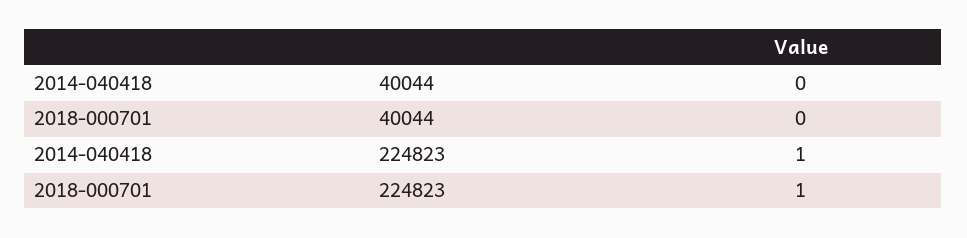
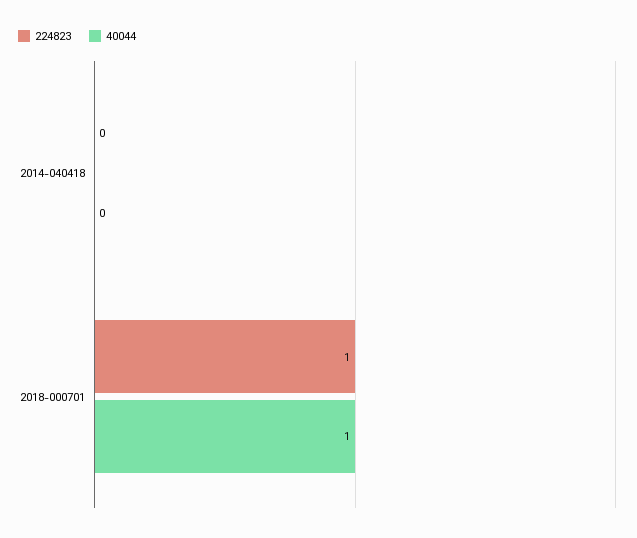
40044, 2018-000701: 0 -> 1
224823, 2014-040418: 1 -> 0

